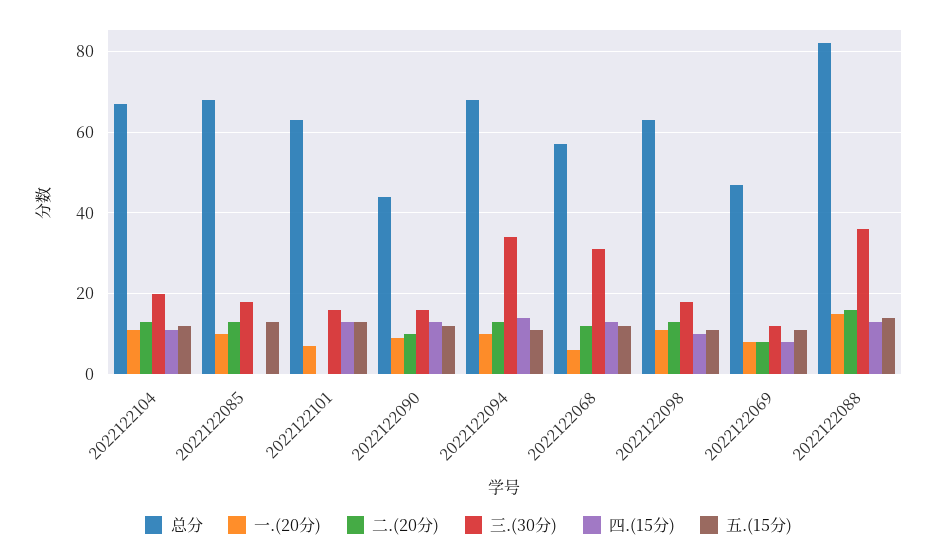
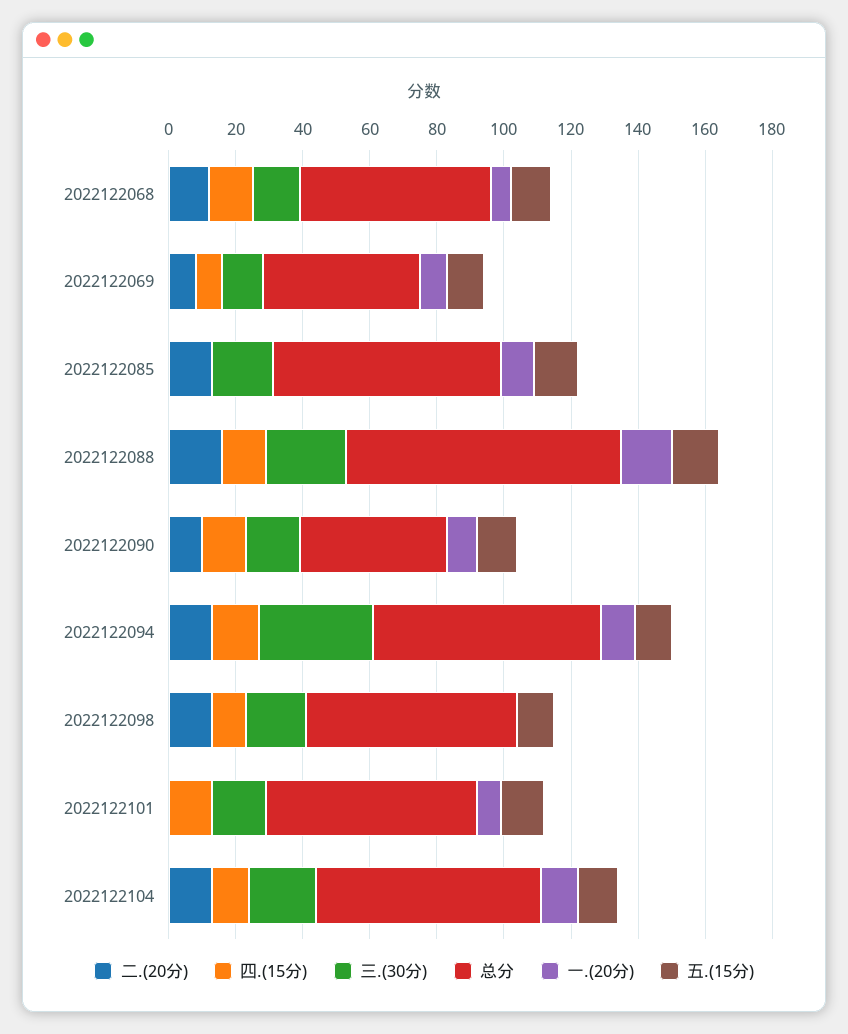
三.(30分), 2022122068: 30 -> 15
一.(20分), 2022122098: 10 -> 0
三.(30分), 2022122088: 35 -> 25

